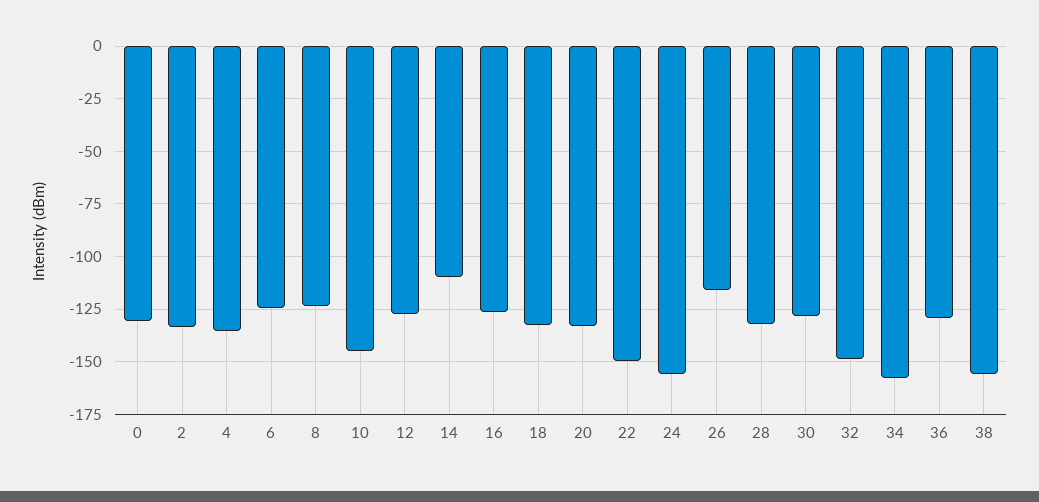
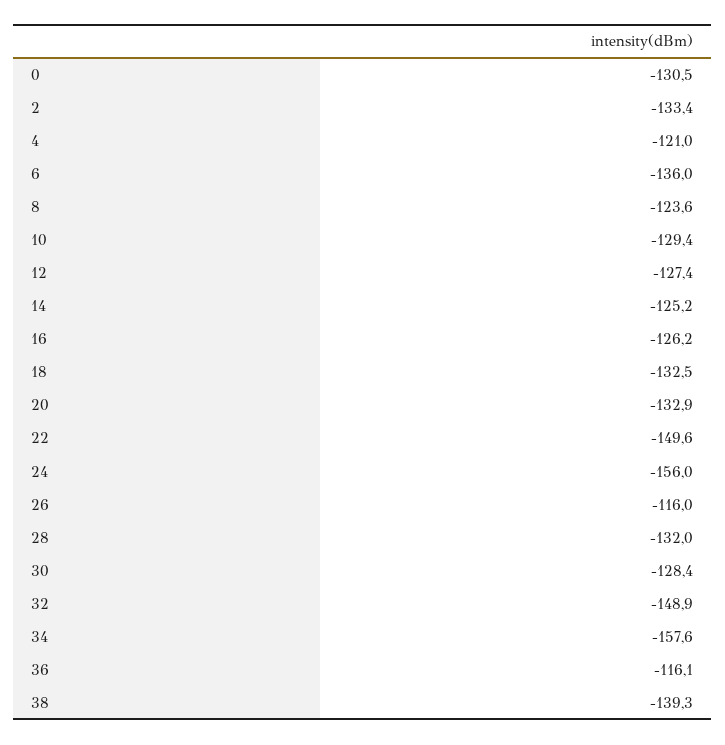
4: -135 -> -121
6: -125 -> -136
10: -145 -> -129.4
14: -110 -> -125.2
36: -130 -> -116.1
38: -155 -> -139.3

